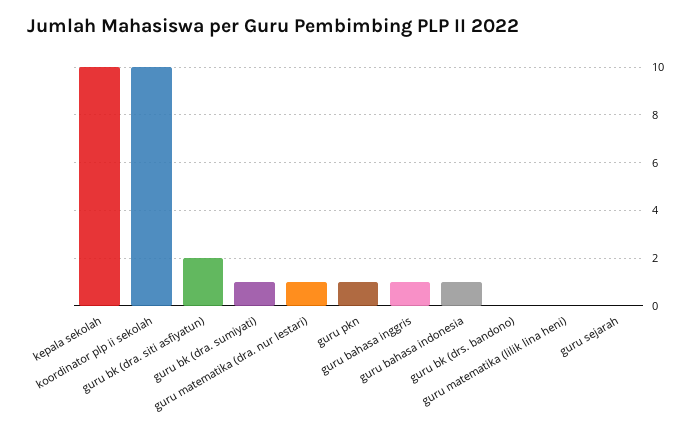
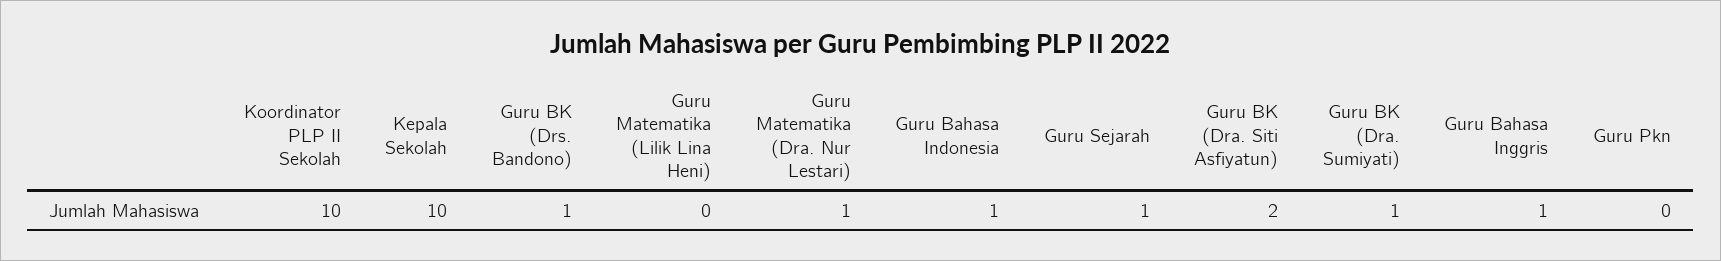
guru pkn: 1 -> 0
guru bk (drs. bandono): 0 -> 1
guru sejarah: 0 -> 1

